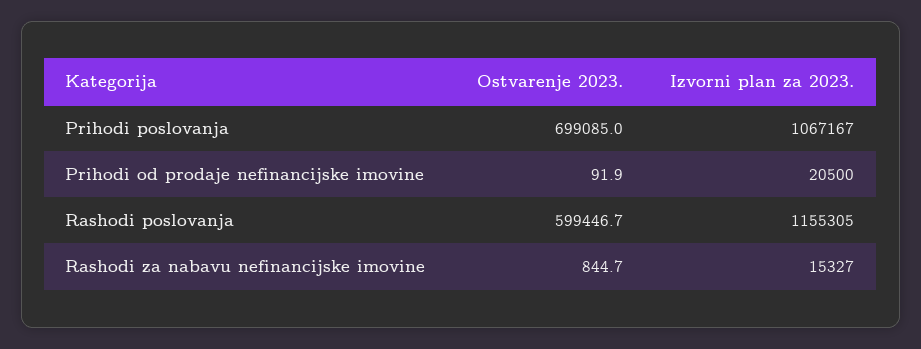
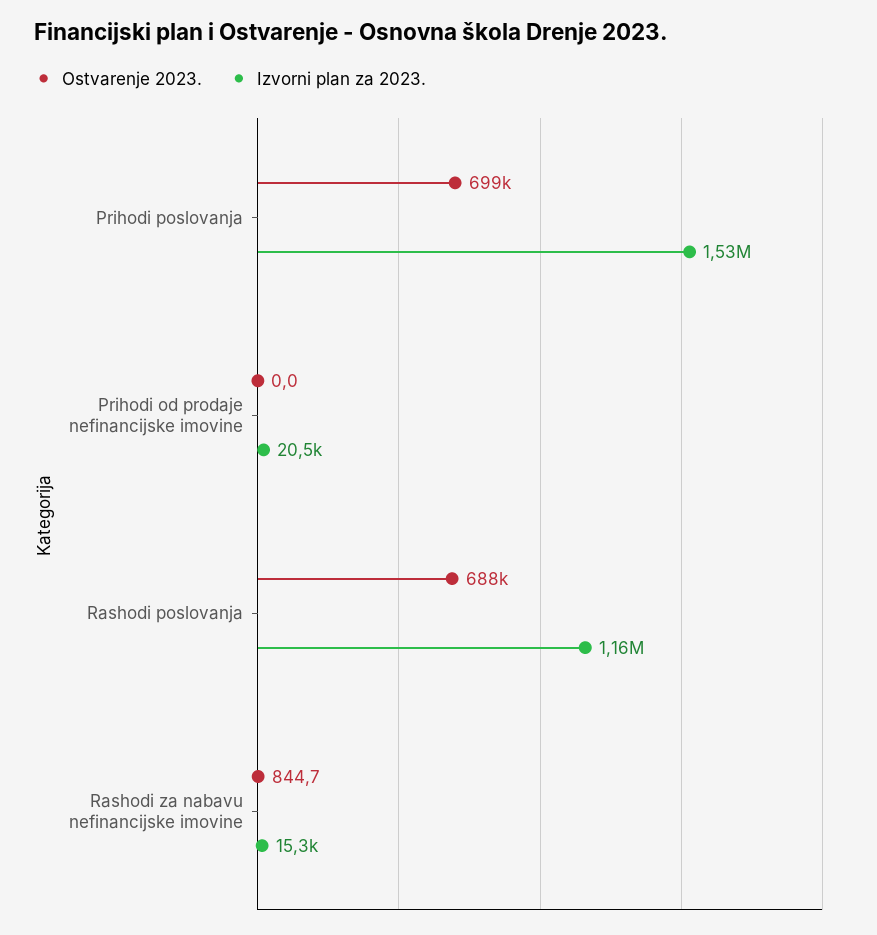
Izvorni plan za 2023., Prihodi poslovanja: 1067167 -> 1530000
Ostvarenje 2023., Prihodi od prodaje nefinancijske imovine: 91.9 -> 0
Ostvarenje 2023., Rashodi poslovanja: 599446.7 -> 688000

